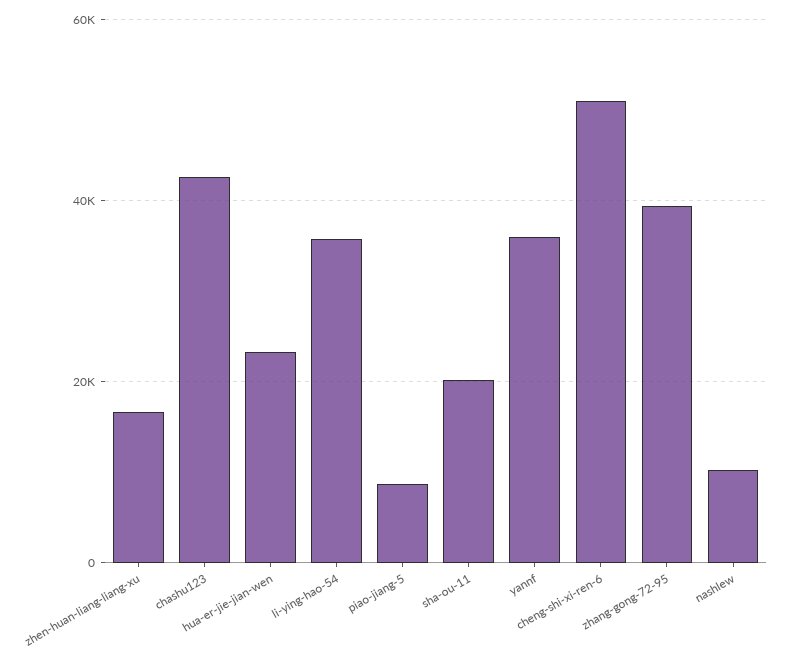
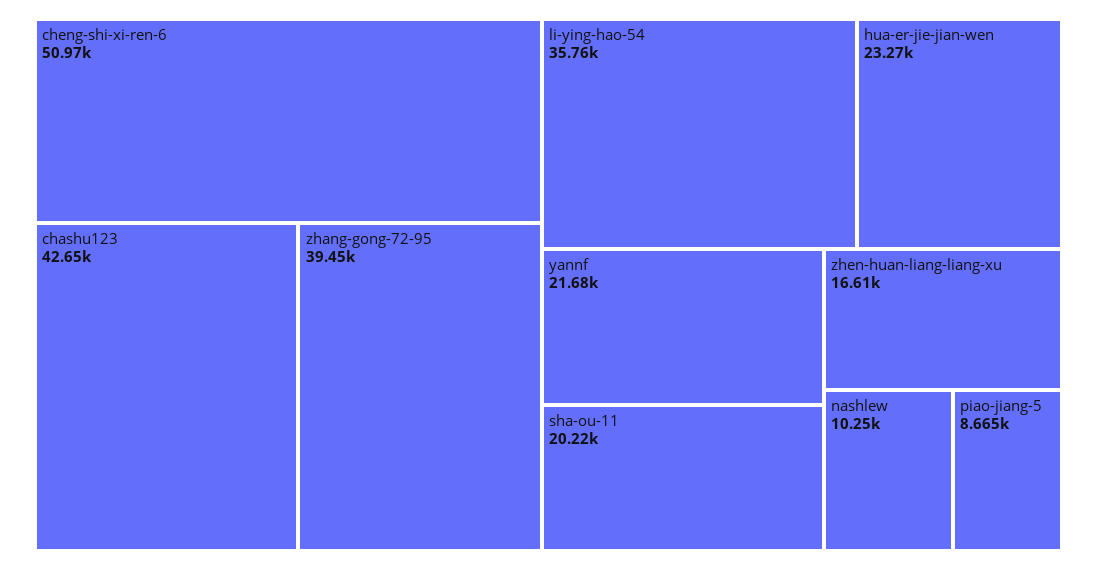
yannf: 36000 -> 21680

